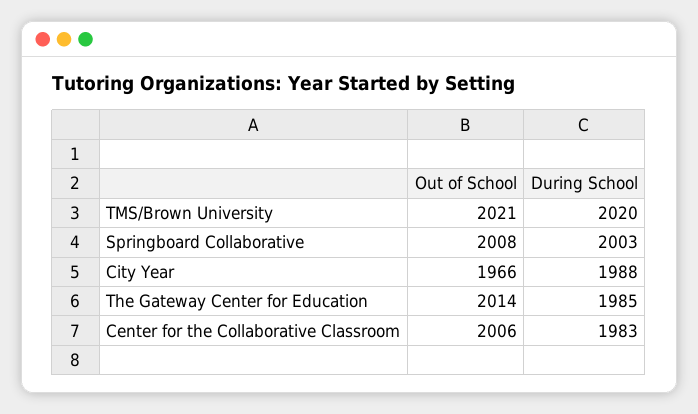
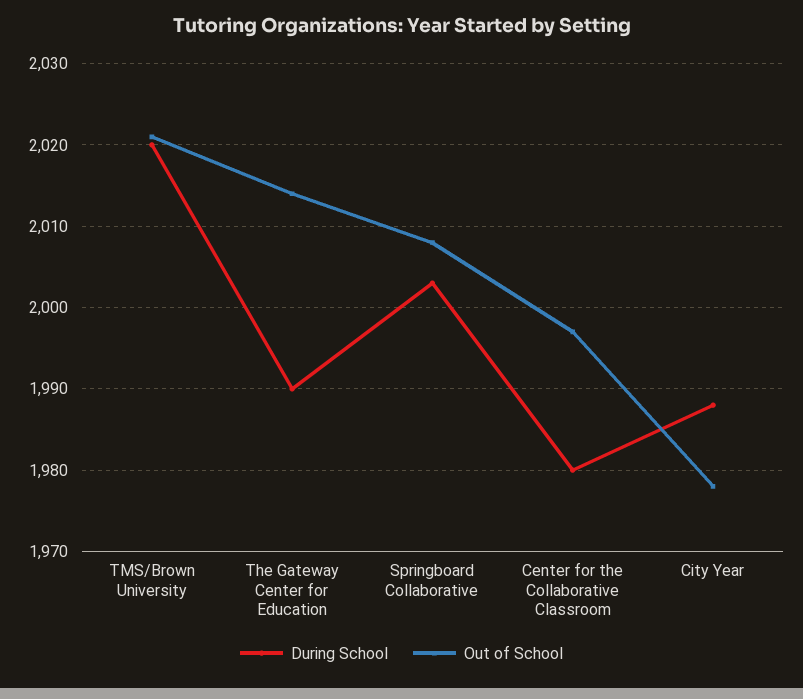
Out of School, City Year: 1966 -> 1978
During School, The Gateway Center for Education: 1985 -> 1990
Out of School, Center for the Collaborative Classroom: 2006 -> 1997
During School, Center for the Collaborative Classroom: 1983 -> 1980

